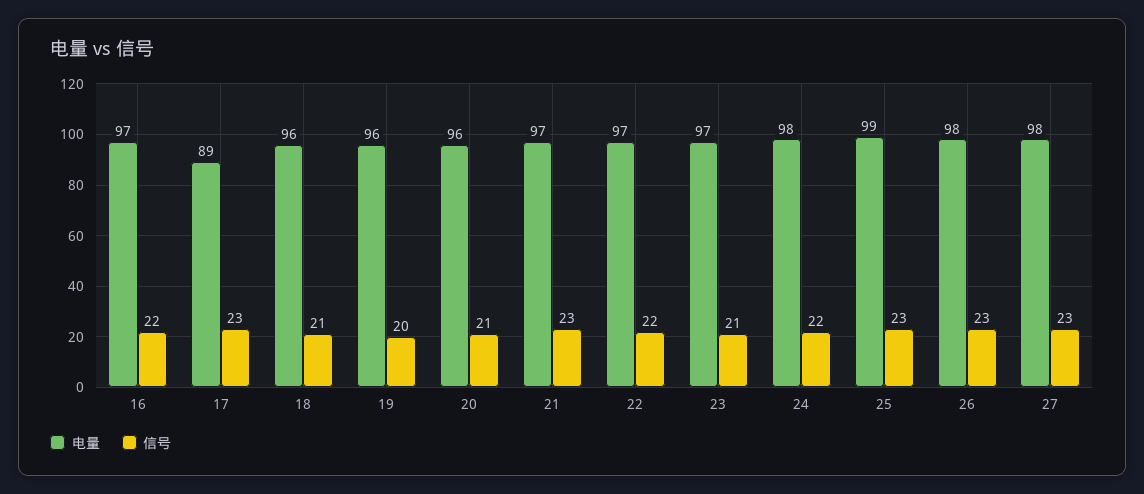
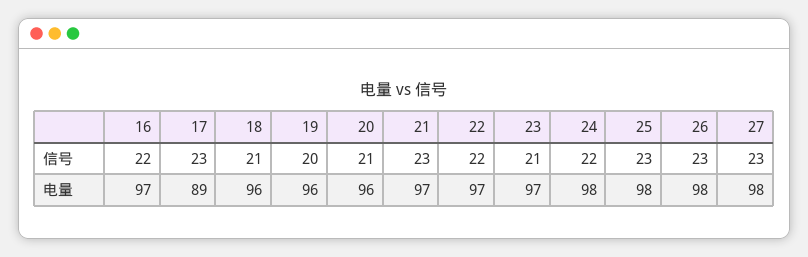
电量, 25: 99 -> 98

